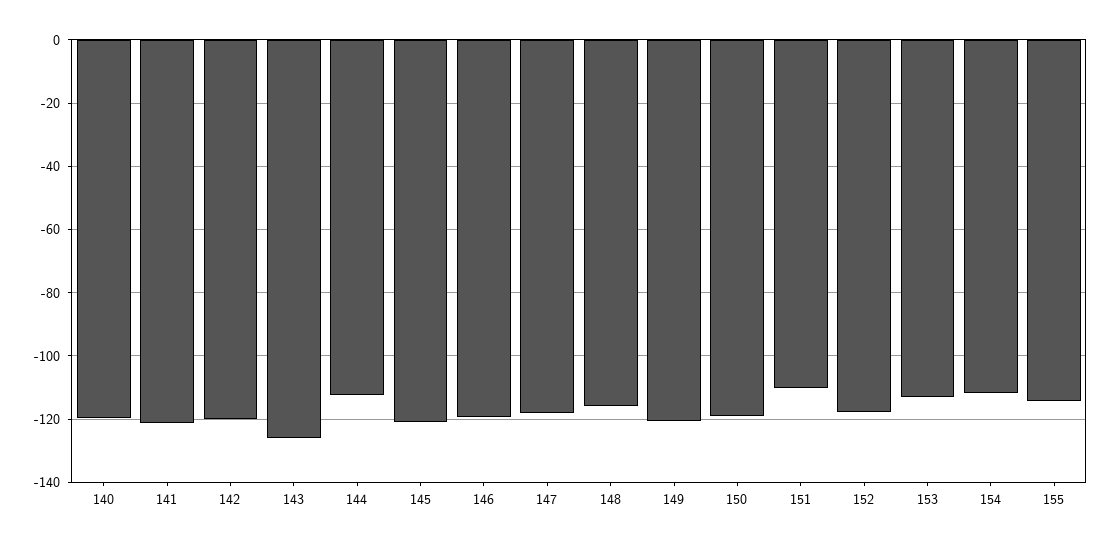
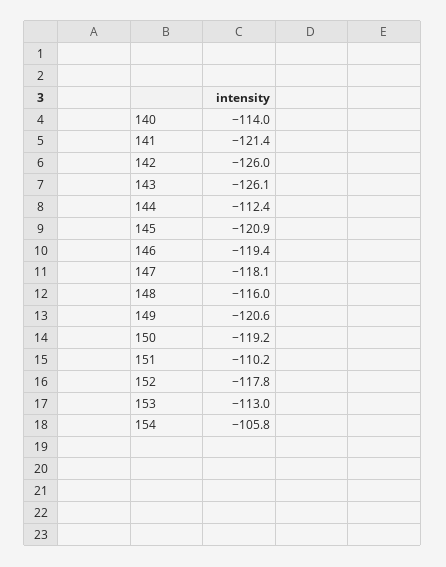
140: -120 -> -114
142: -120 -> -126
154: -112 -> -105.8
155: -114 -> none

